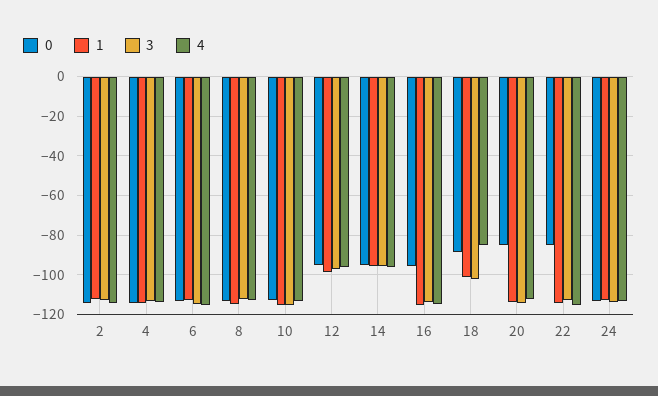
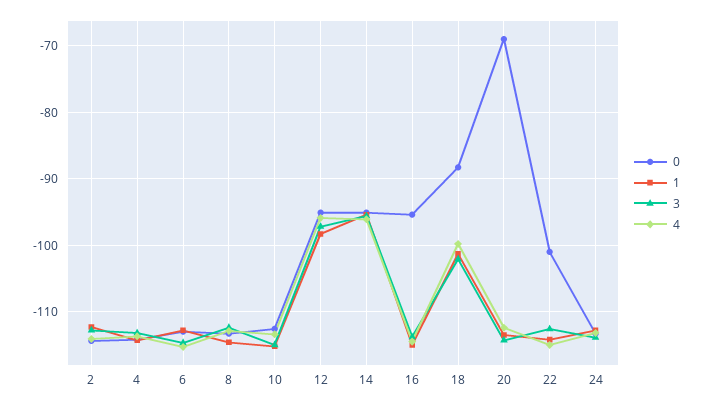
4, 18: -85 -> -100
0, 20: -85 -> -69
0, 22: -85 -> -101

